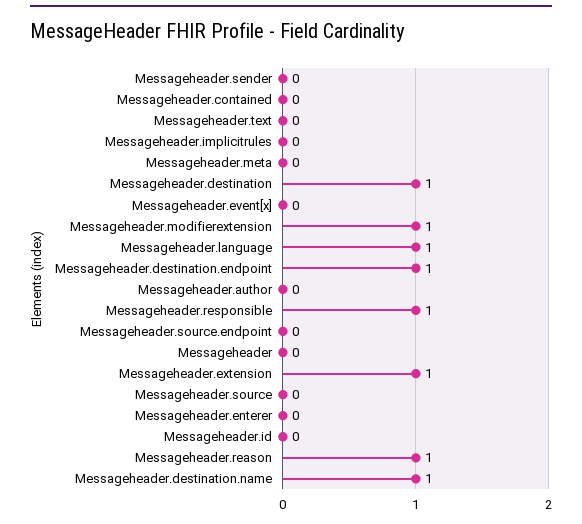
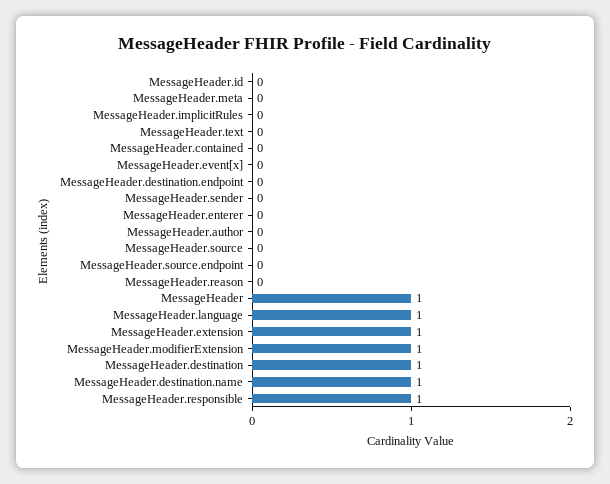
Messageheader.destination.endpoint: 1 -> 0
Messageheader: 0 -> 1
Messageheader.reason: 1 -> 0

